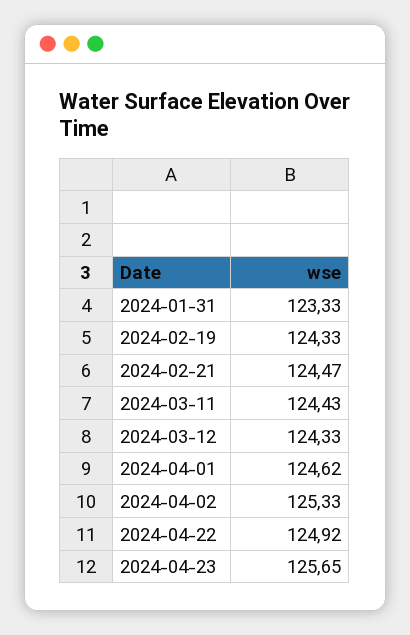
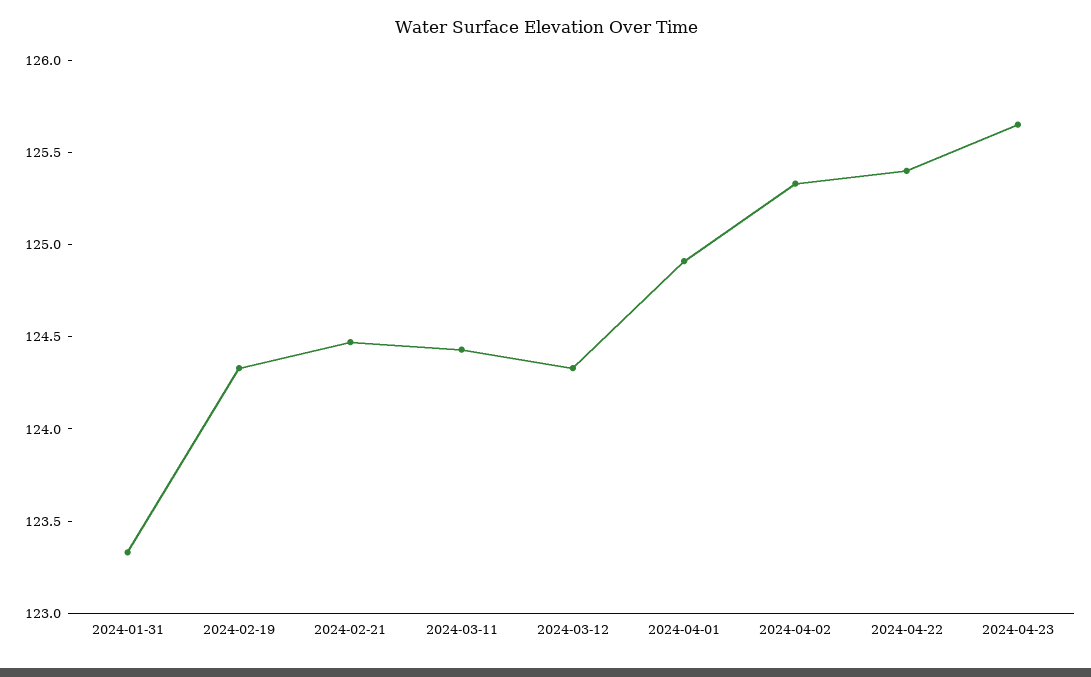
2024-04-01: 124.62 -> 124.9
2024-04-22: 124.92 -> 125.4

